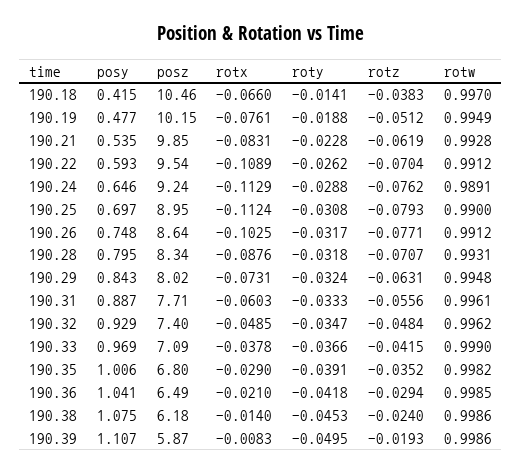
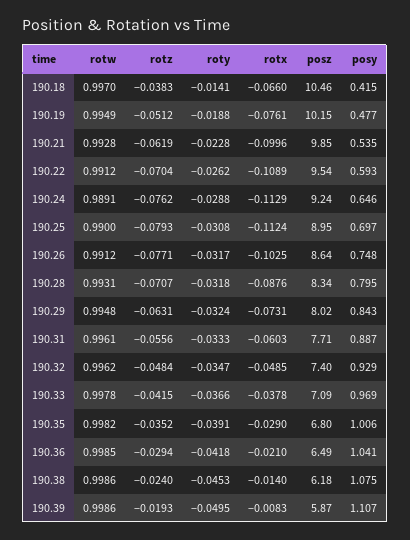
rotx, 190.21: -0.0831 -> -0.0996
rotw, 190.33: 0.999 -> 0.9978

